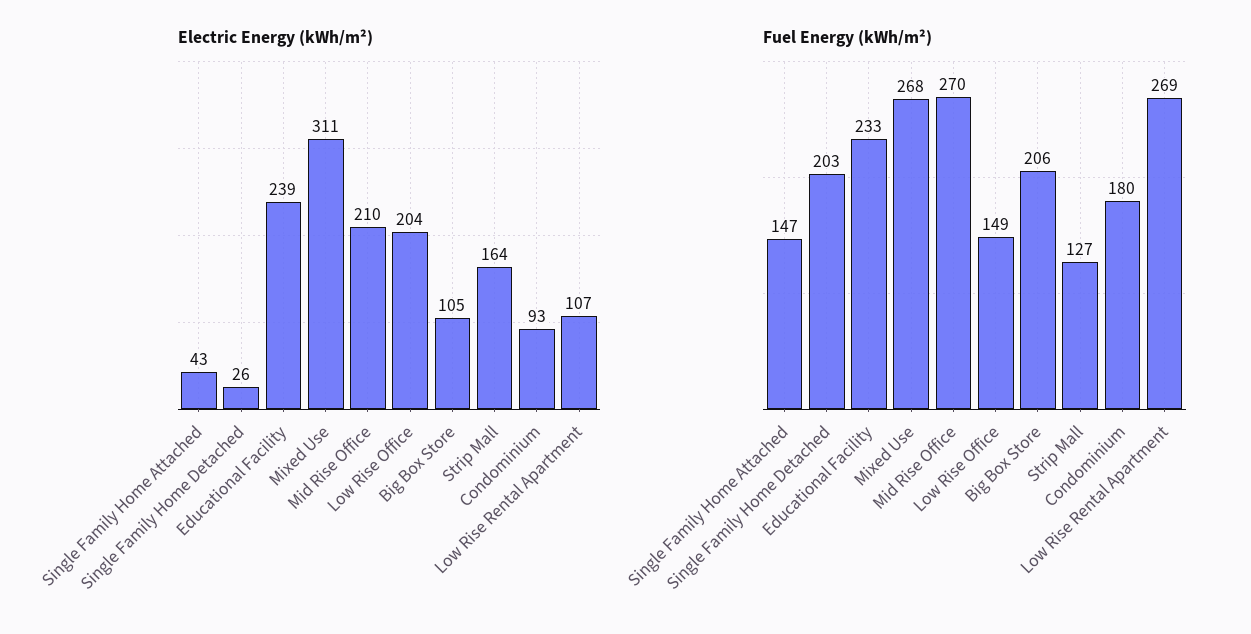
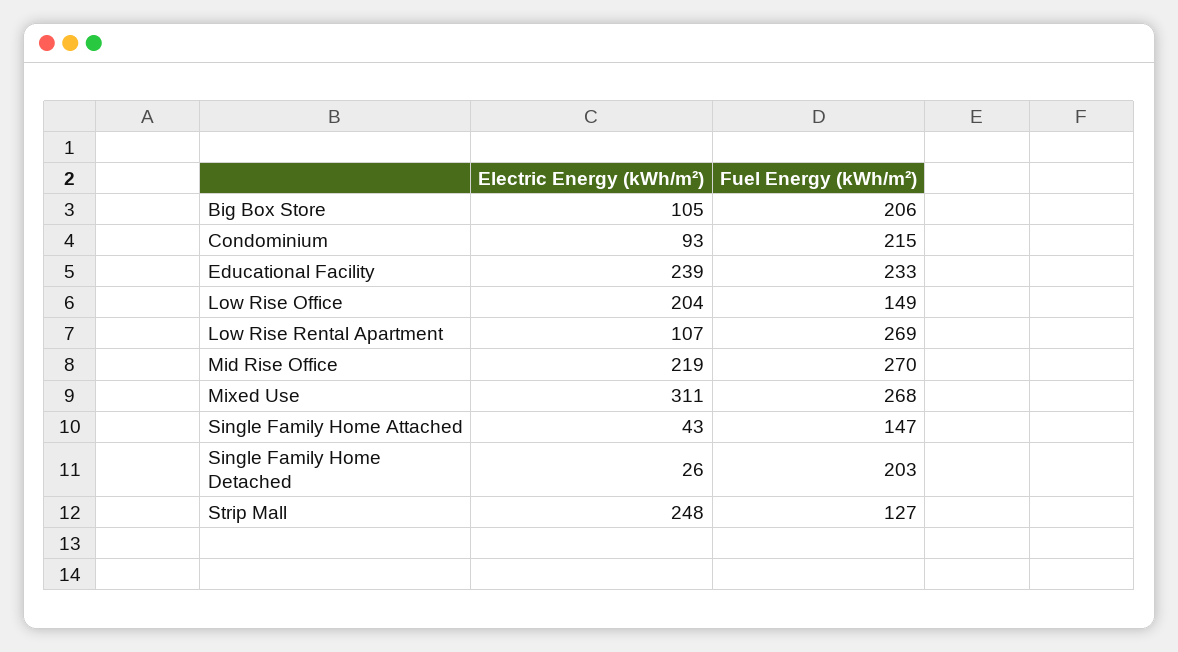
Electric Energy (kWh/m²), Mid Rise Office: 210 -> 219
Electric Energy (kWh/m²), Strip Mall: 164 -> 248
Fuel Energy (kWh/m²), Condominium: 180 -> 215

